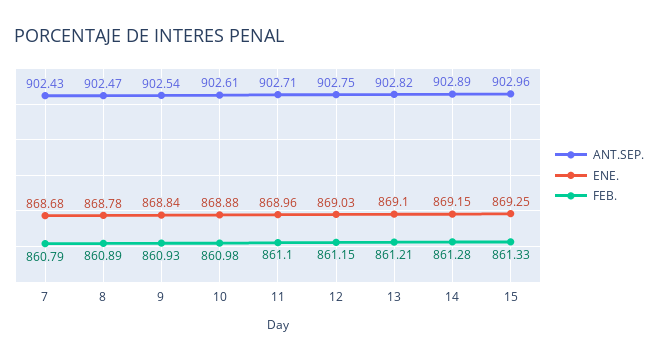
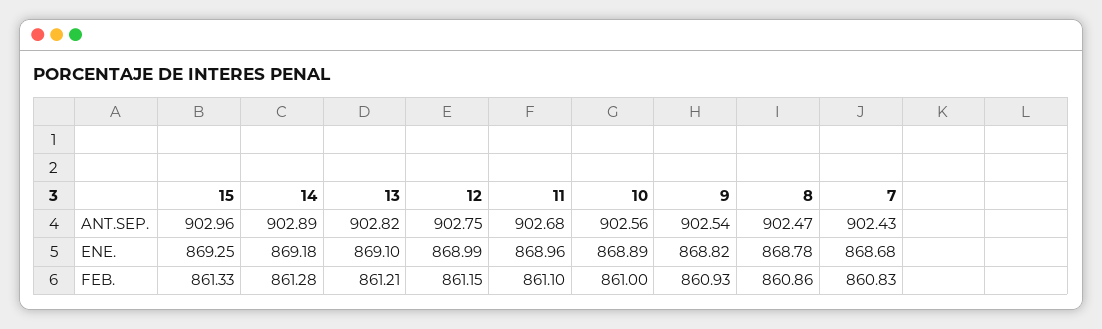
FEB., 7: 860.79 -> 860.83
FEB., 8: 860.89 -> 860.86
ENE., 9: 868.84 -> 868.82
ANT.SEP., 10: 902.61 -> 902.56
ENE., 10: 868.88 -> 868.89
FEB., 10: 860.98 -> 861
ANT.SEP., 11: 902.71 -> 902.68
ENE., 12: 869.03 -> 868.99
ENE., 14: 869.15 -> 869.18

